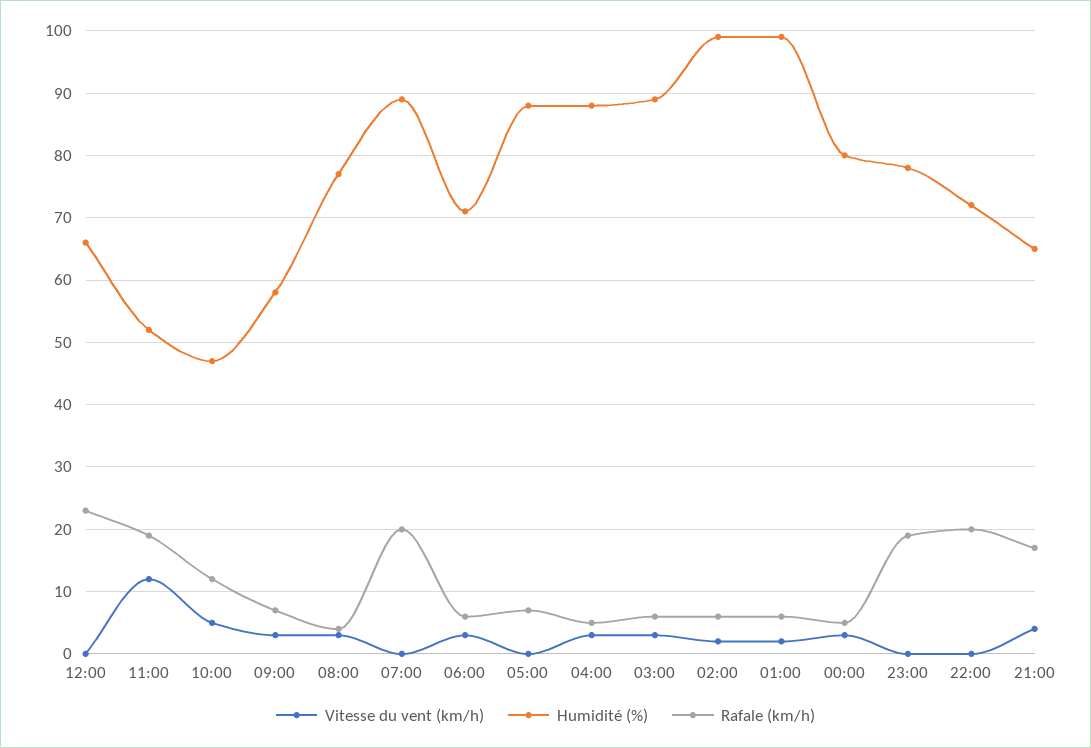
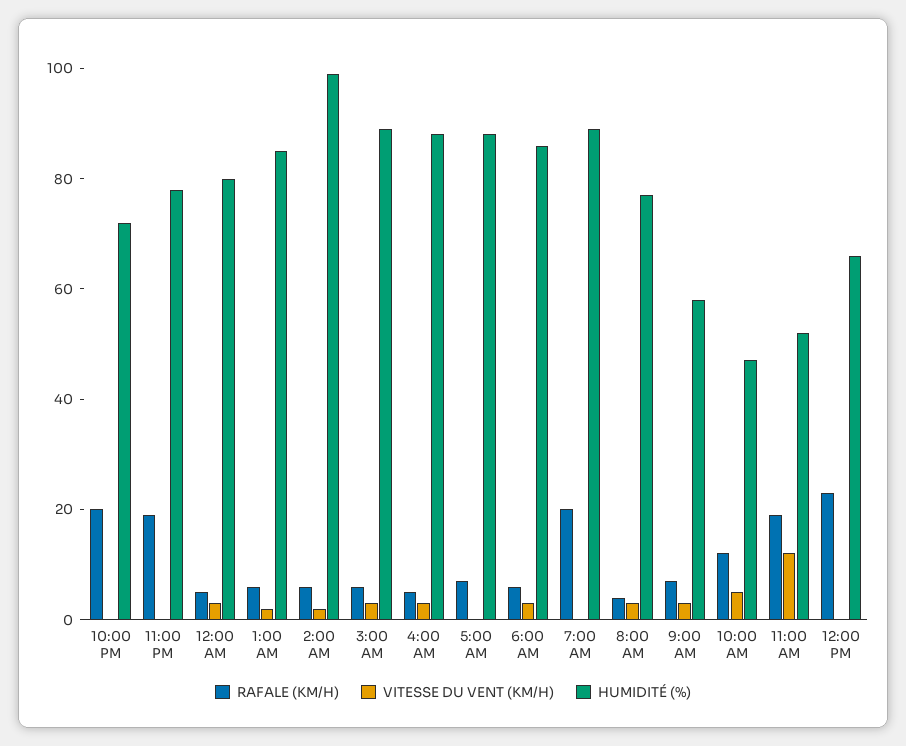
Humidité (%), 06:00: 71 -> 85
Humidité (%), 01:00: 99 -> 85
Vitesse du vent (km/h), 21:00: 4 -> none
Humidité (%), 21:00: 65 -> none
Rafale (km/h), 21:00: 17 -> none

